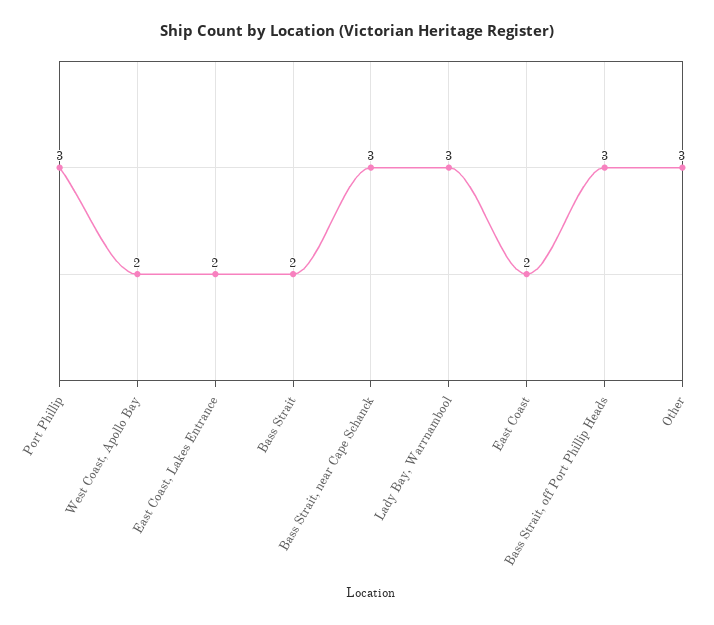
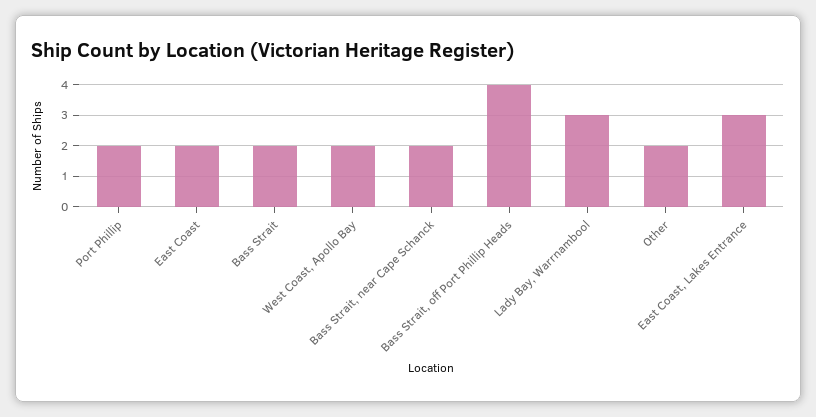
Port Phillip: 3 -> 2
East Coast, Lakes Entrance: 2 -> 3
Bass Strait, near Cape Schanck: 3 -> 2
Bass Strait, off Port Phillip Heads: 3 -> 4
Other: 3 -> 2

